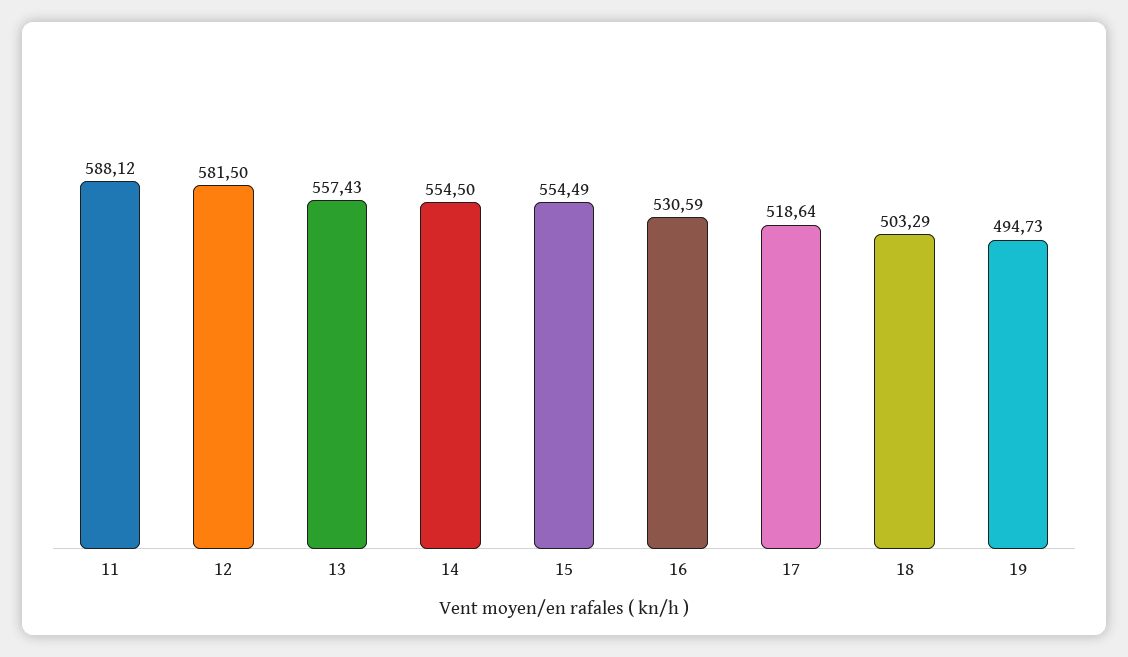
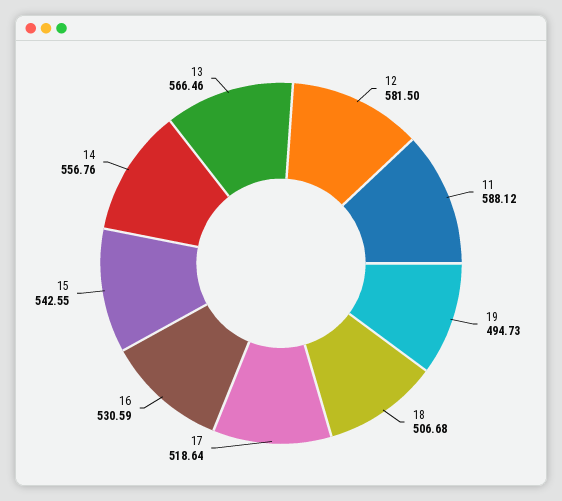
13: 557.43 -> 566.46
14: 554.5 -> 556.76
15: 554.49 -> 542.55
18: 503.29 -> 506.68

